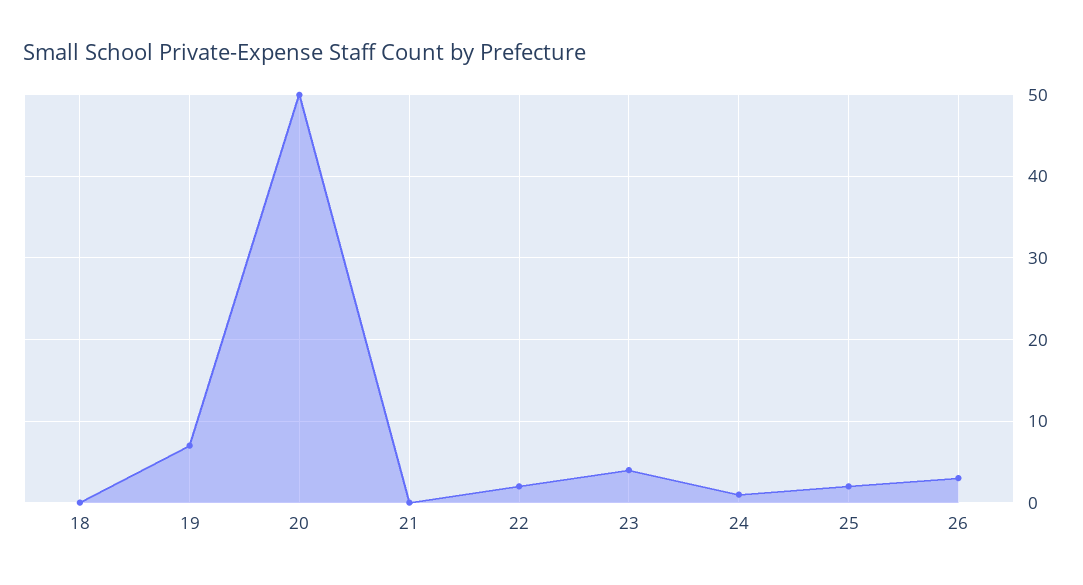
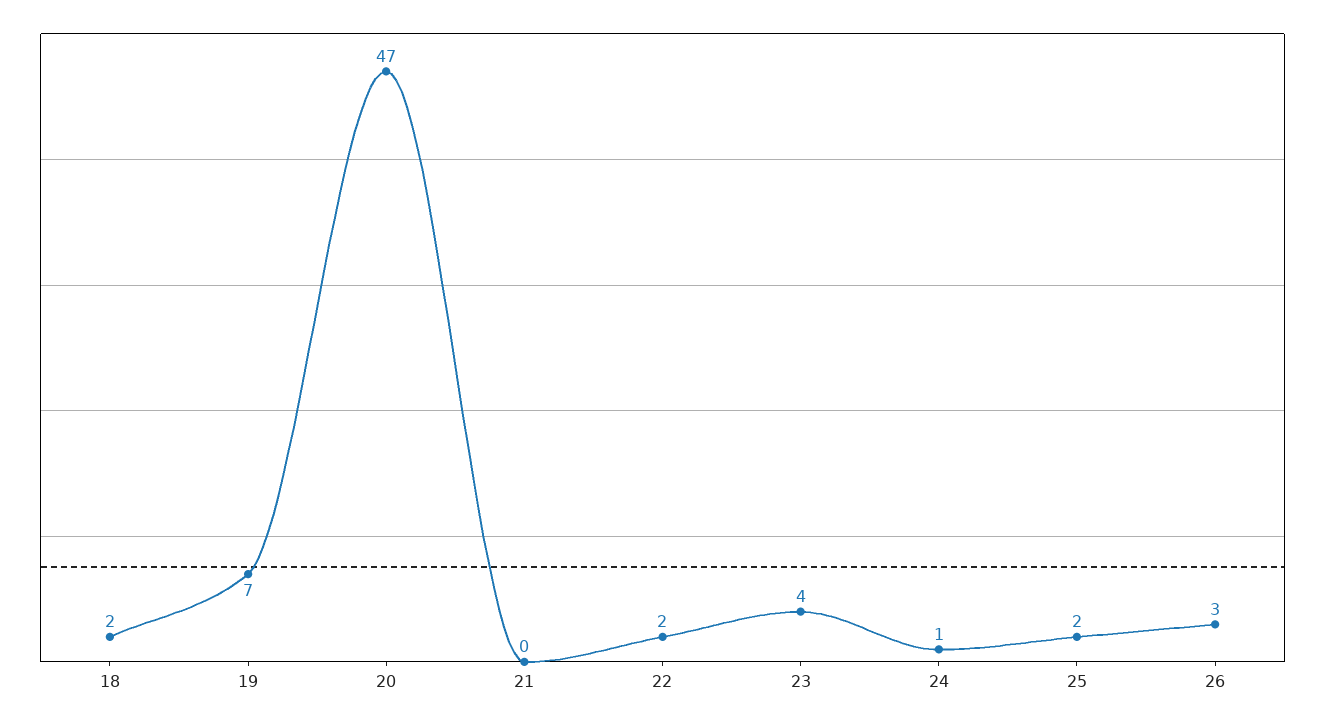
18: 0 -> 2
20: 50 -> 47

